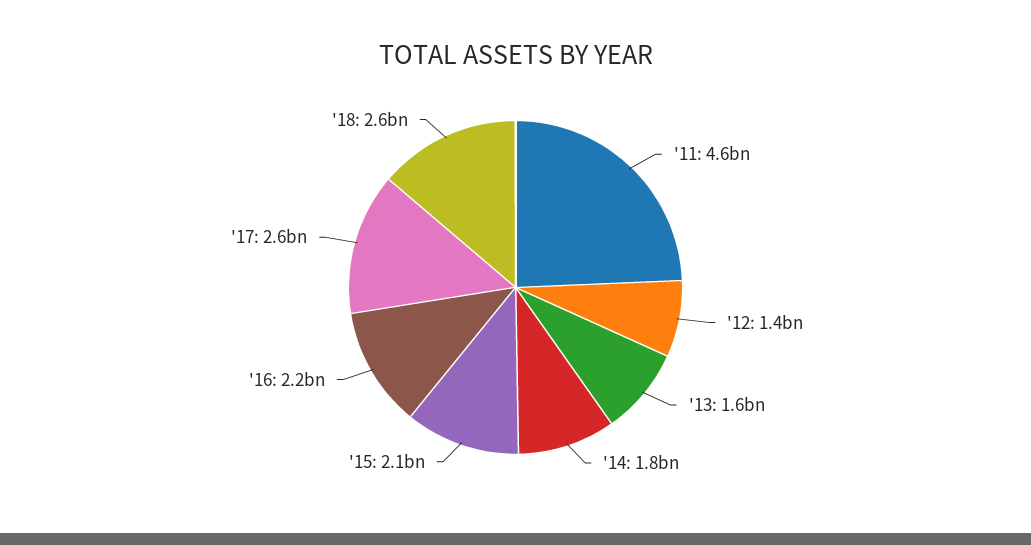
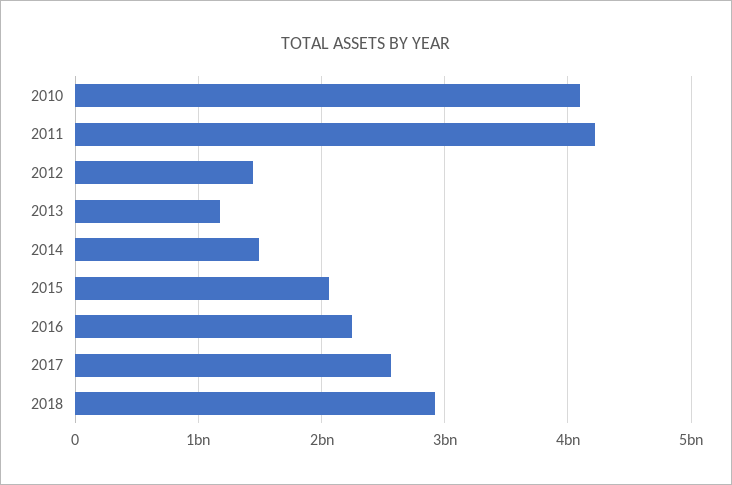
'11: 4600000000 -> 4200000000
'13: 1600000000 -> 1200000000
'14: 1800000000 -> 1500000000
'18: 2600000000 -> 2900000000
2010: none -> 4100000000

